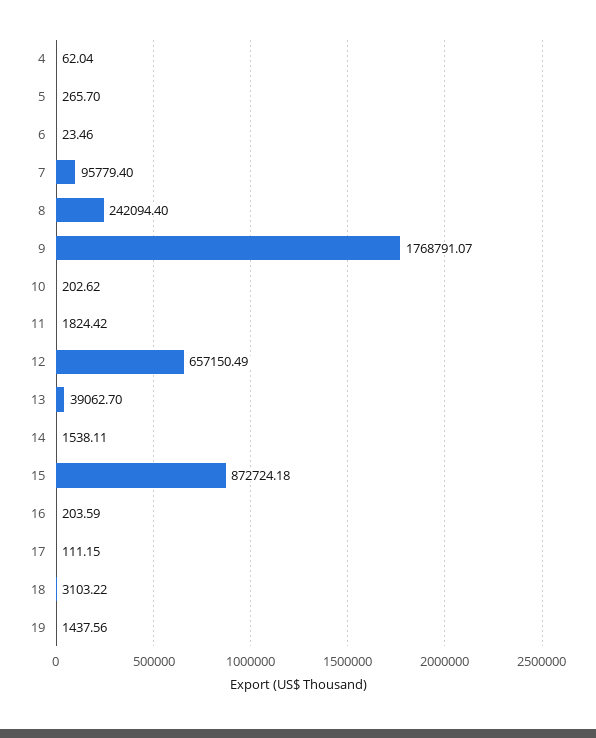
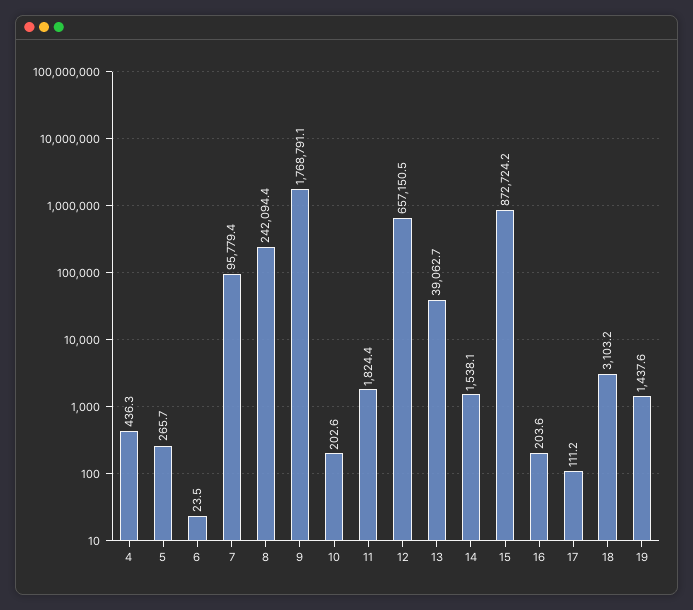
4: 62.04 -> 436.3

